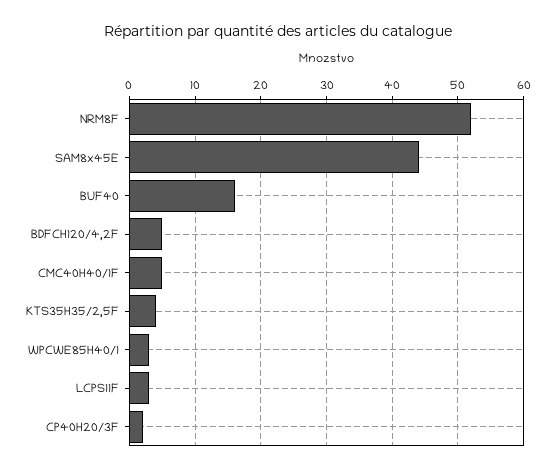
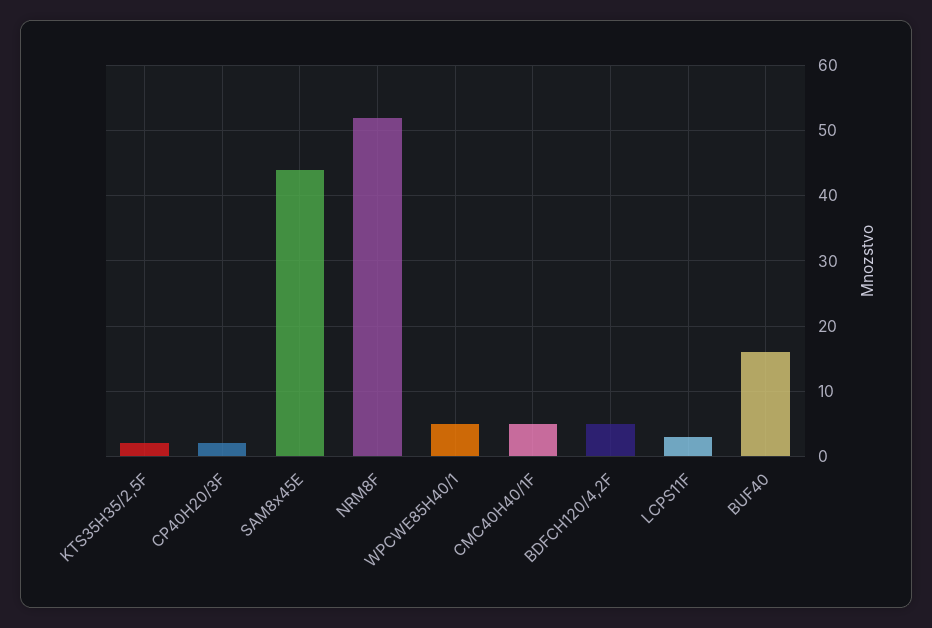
KTS35H35/2,5F: 4 -> 2
WPCWE85H40/1: 3 -> 5

